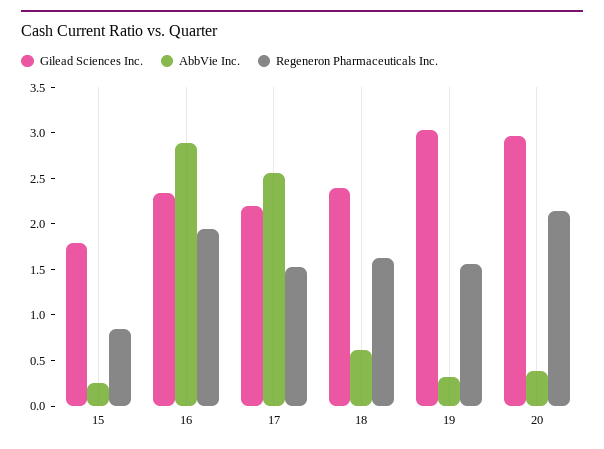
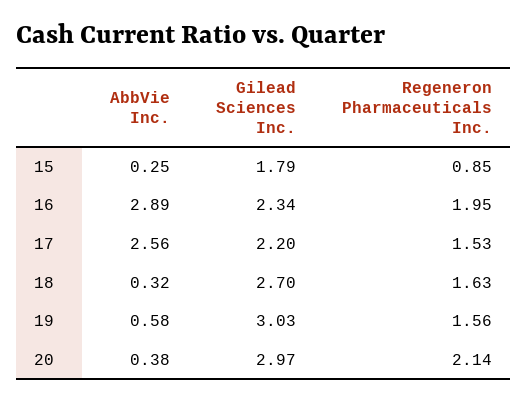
Gilead Sciences Inc., 18: 2.4 -> 2.7
AbbVie Inc., 18: 0.6 -> 0.32
AbbVie Inc., 19: 0.3 -> 0.58

